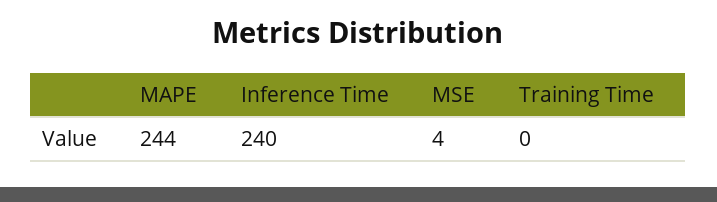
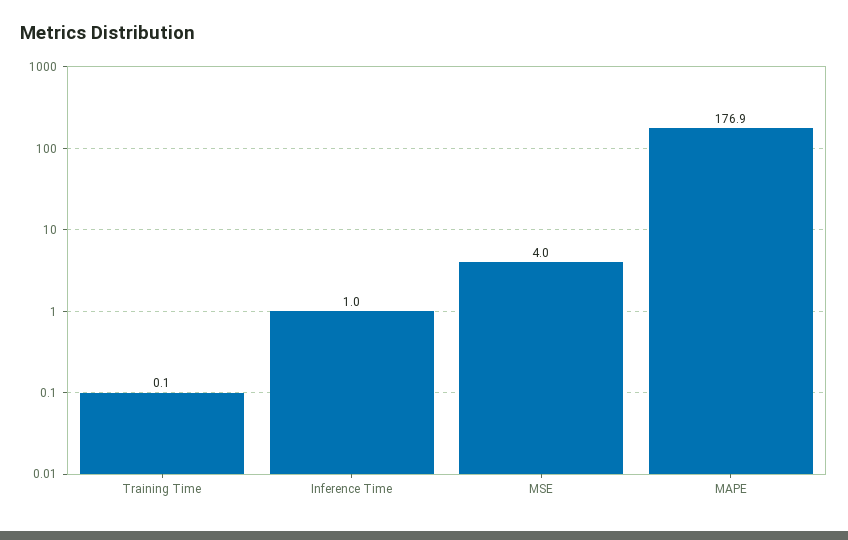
MAPE: 244 -> 176.9
Inference Time: 240 -> 1

